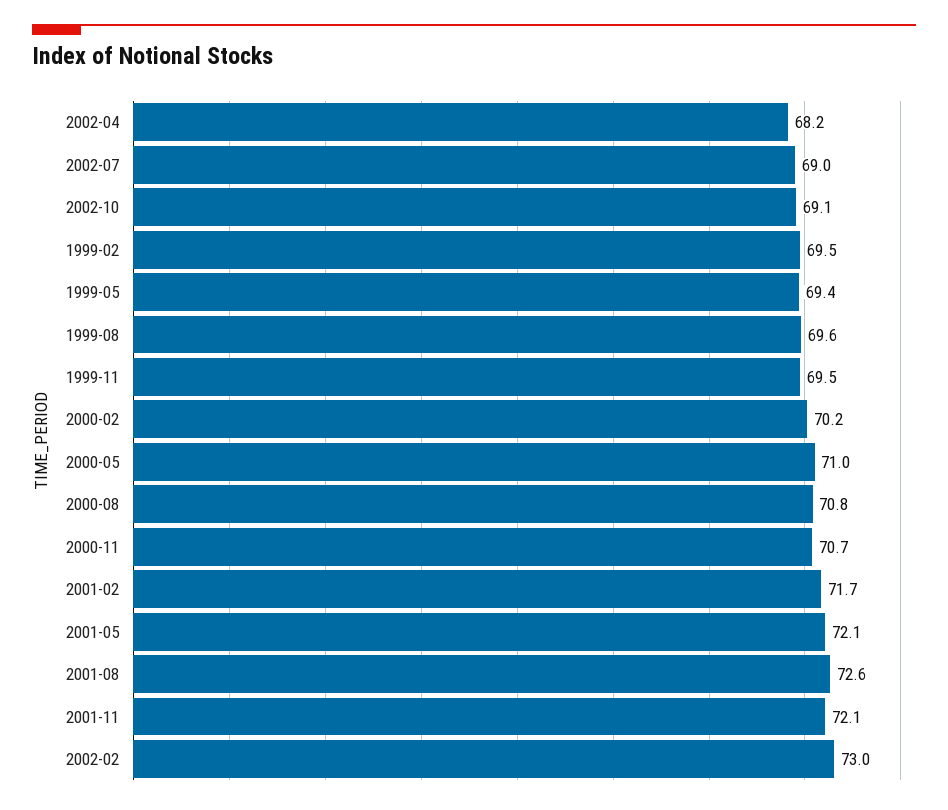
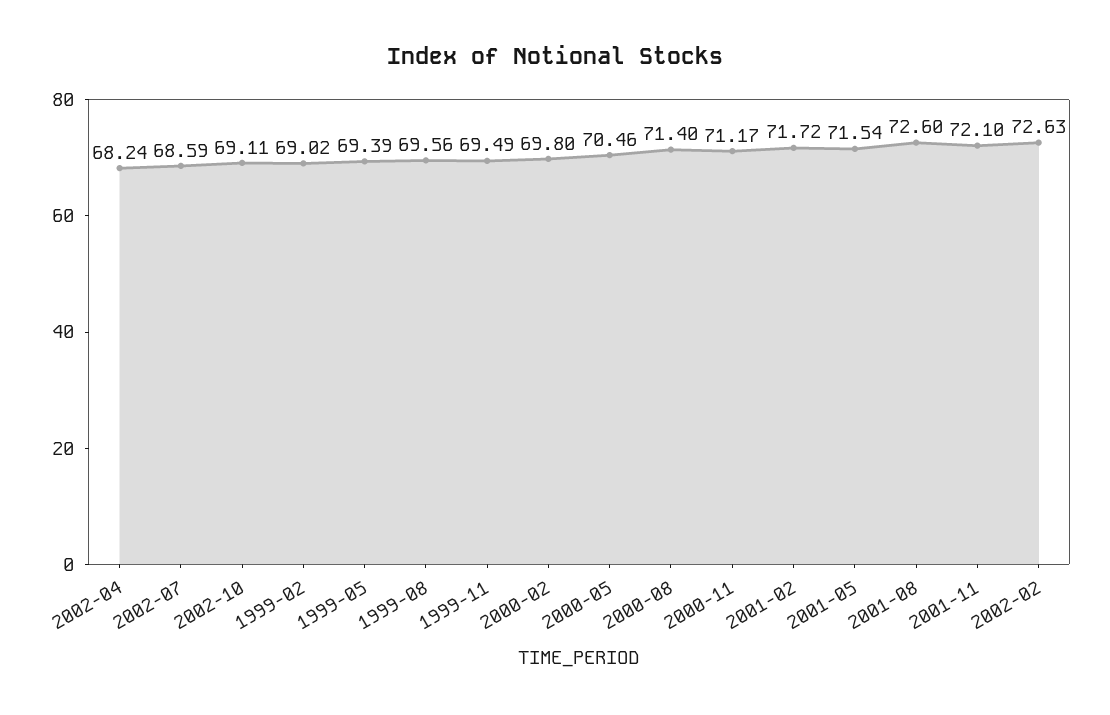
2002-07: 69 -> 68.59
1999-02: 69.5 -> 69.02
2000-02: 70.2 -> 69.8
2000-05: 71 -> 70.46
2000-08: 70.8 -> 71.4
2000-11: 70.7 -> 71.17
2001-05: 72.1 -> 71.54
2002-02: 73 -> 72.63

